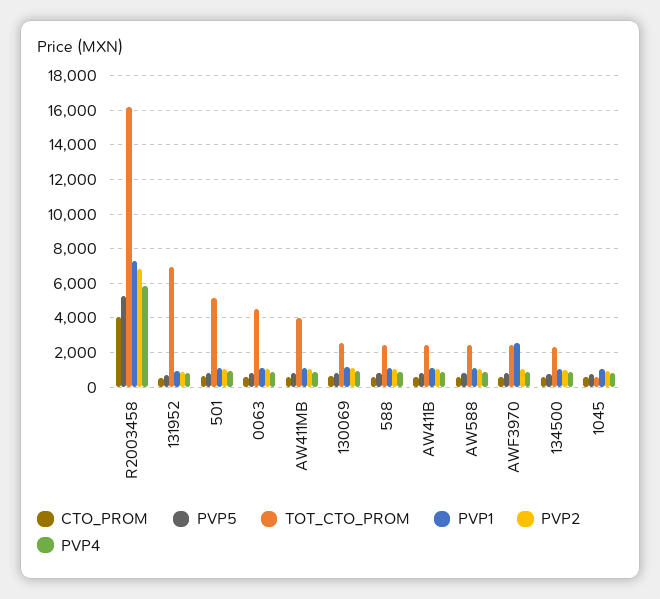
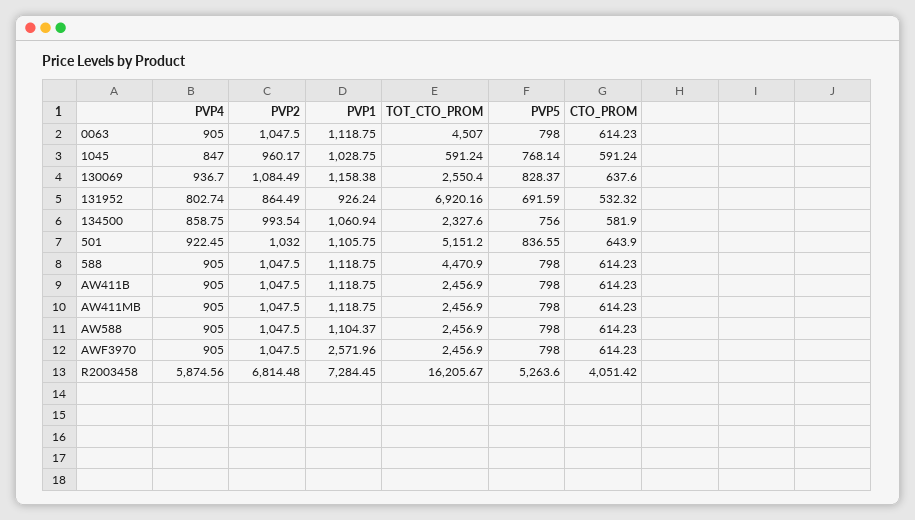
TOT_CTO_PROM, AW411MB: 4000 -> 2456.9
TOT_CTO_PROM, 588: 2500 -> 4470.9

